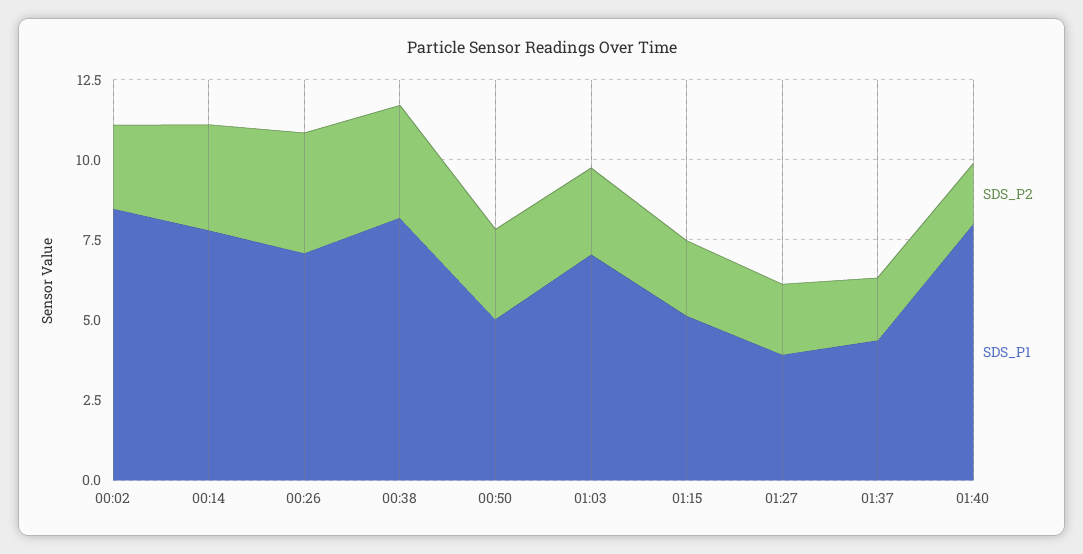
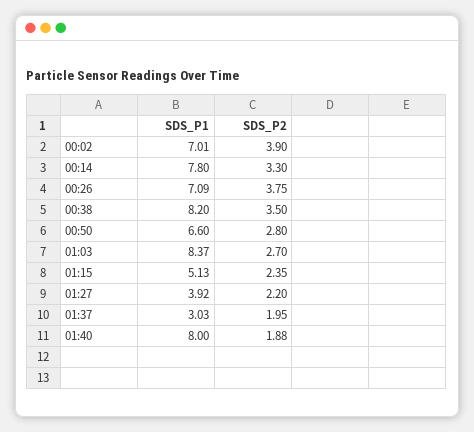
SDS_P2, 00:02: 2.5 -> 3.9
SDS_P1, 00:02: 8.5 -> 7.01
SDS_P1, 00:50: 5 -> 6.6
SDS_P1, 01:03: 7 -> 8.37
SDS_P1, 01:37: 4.5 -> 3.03

